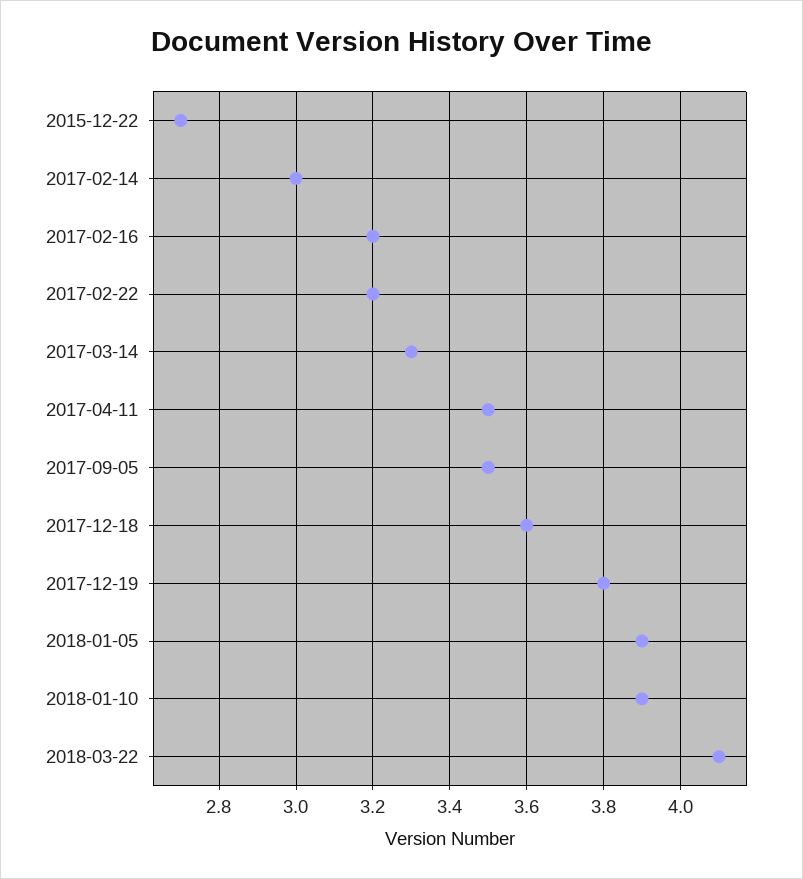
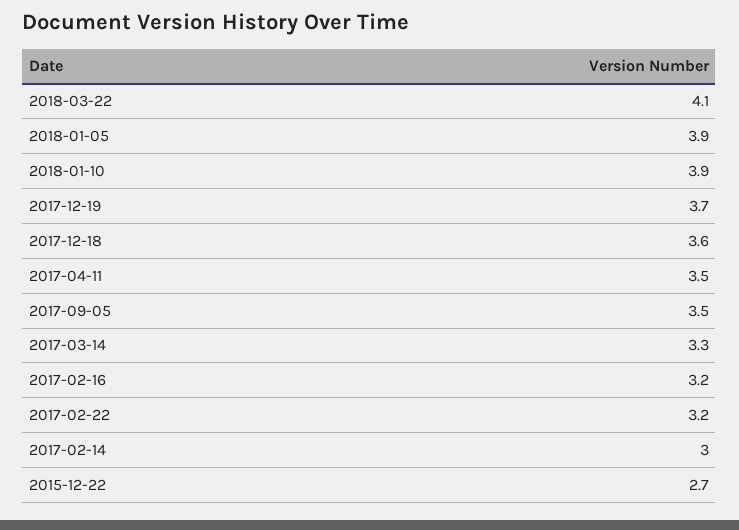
2017-12-19: 3.8 -> 3.7

